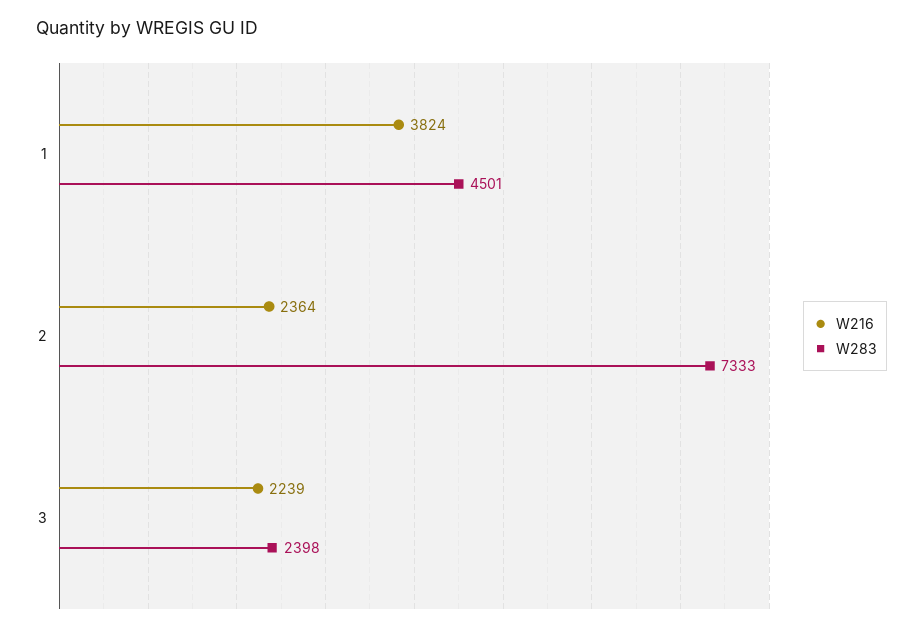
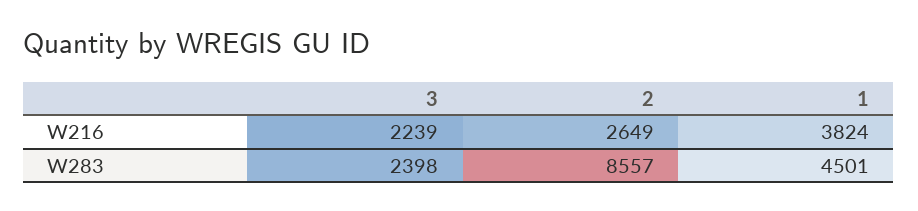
W216, 2: 2364 -> 2649
W283, 2: 7333 -> 8557

